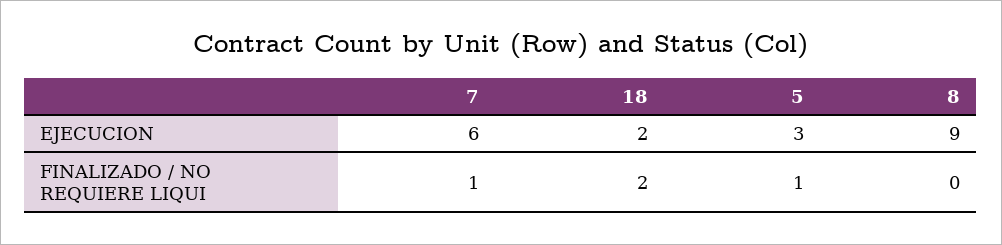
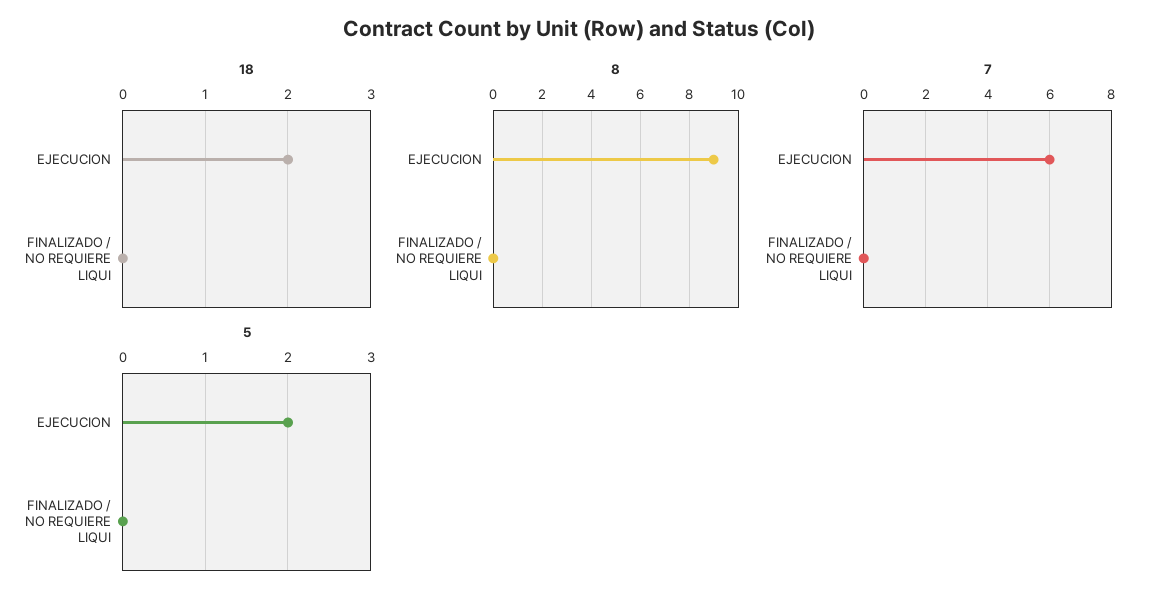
5, EJECUCION: 3 -> 2
7, FINALIZADO / NO REQUIERE LIQUI: 1 -> 0
18, FINALIZADO / NO REQUIERE LIQUI: 2 -> 0
5, FINALIZADO / NO REQUIERE LIQUI: 1 -> 0

